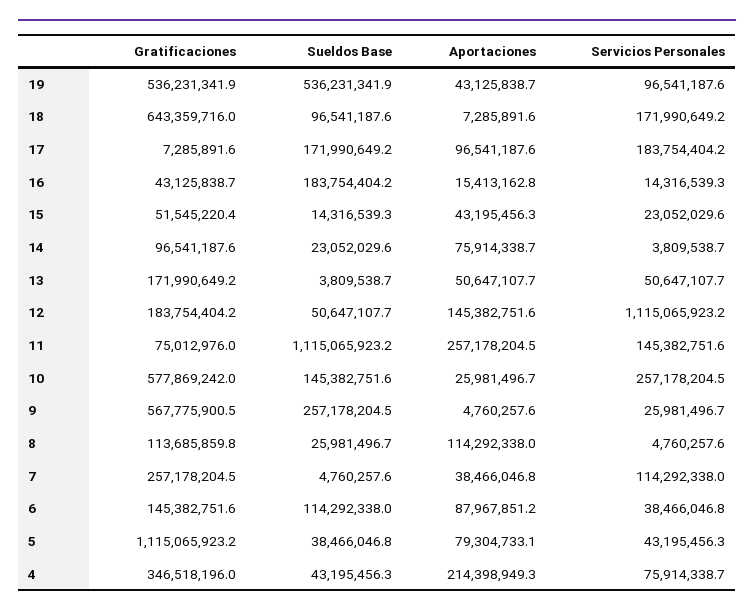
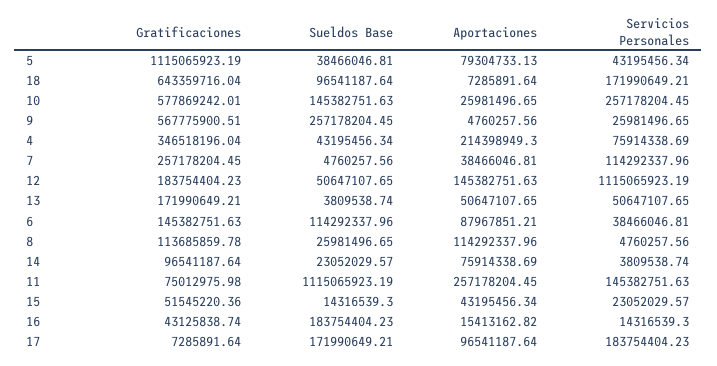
Gratificaciones, 19: 536231341.9 -> none
Sueldos Base, 19: 536231341.9 -> none
Aportaciones, 19: 43125838.7 -> none
Servicios Personales, 19: 96541187.6 -> none

